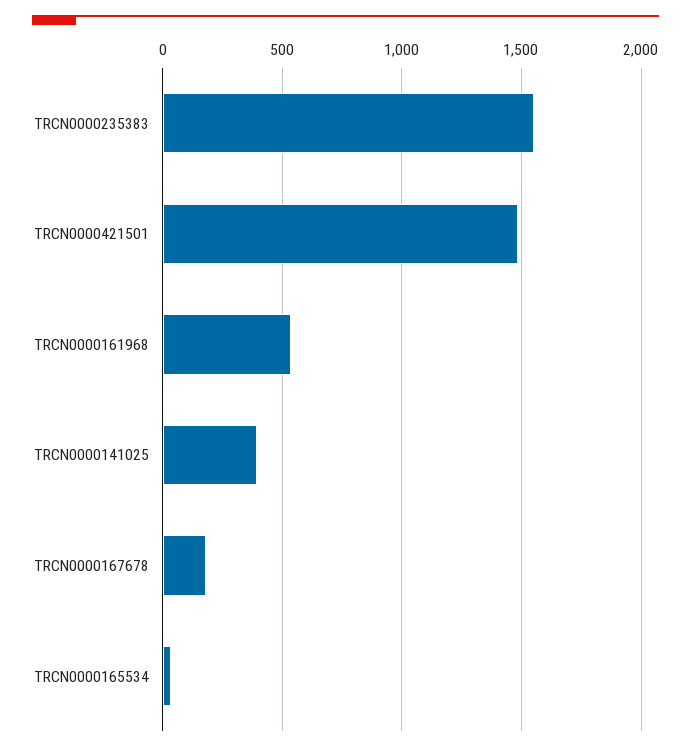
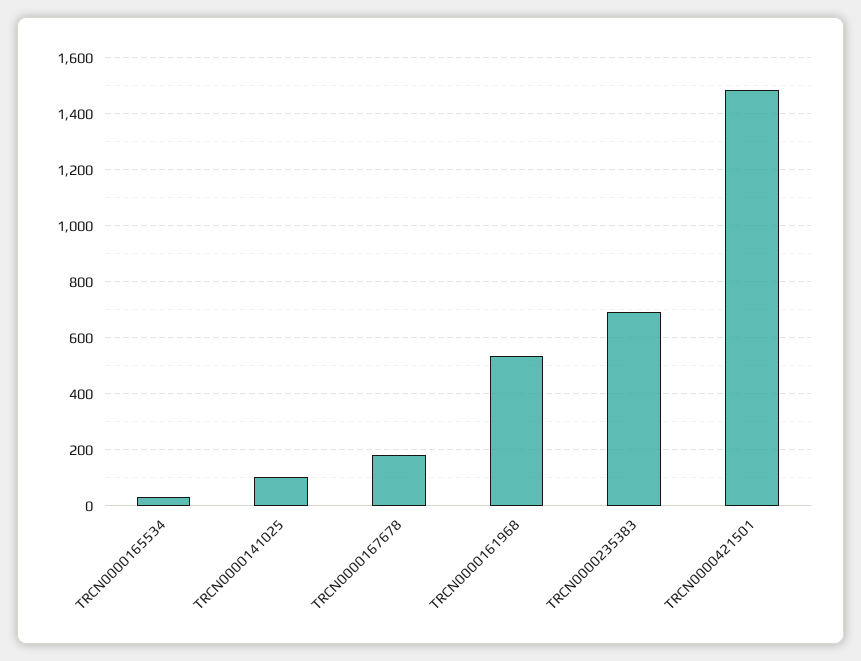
TRCN0000235383: 1550 -> 700
TRCN0000141025: 400 -> 100

